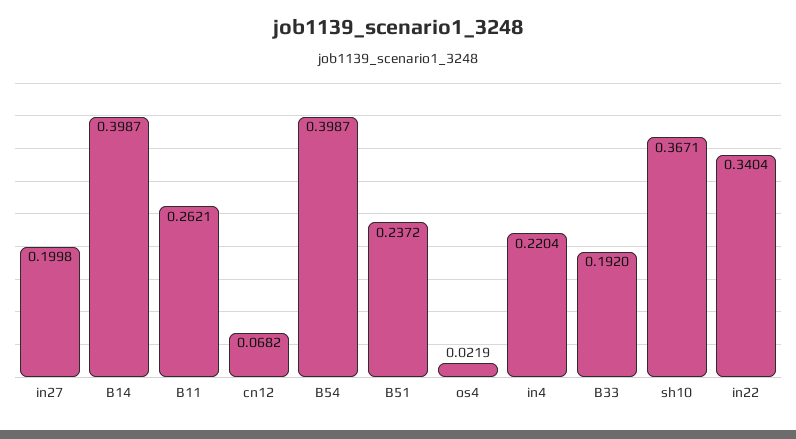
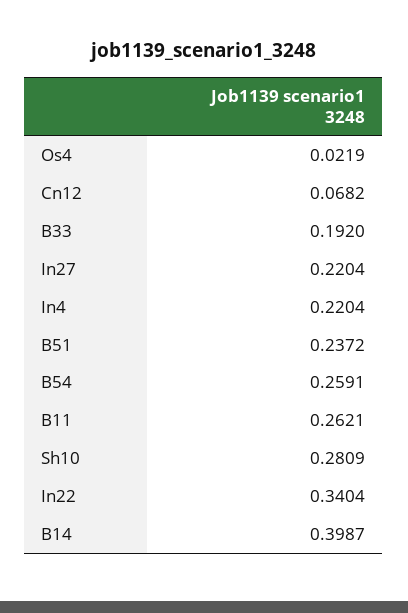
in27: 0.1998 -> 0.2204
B54: 0.3987 -> 0.2591
sh10: 0.3671 -> 0.2809

